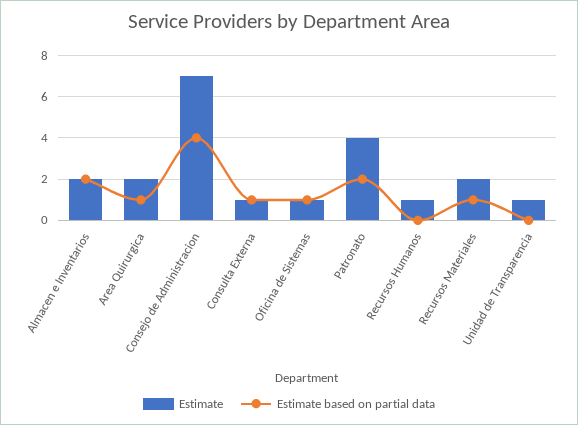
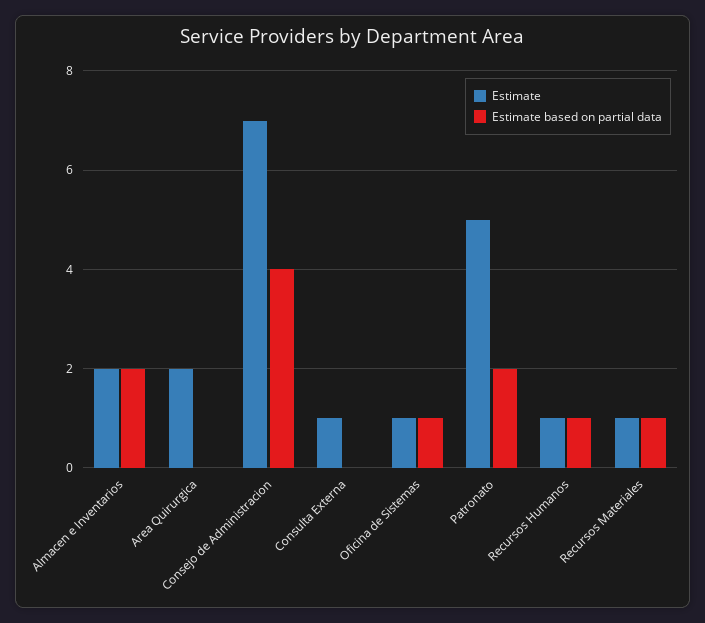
Estimate based on partial data, Area Quirurgica: 1 -> 0
Estimate based on partial data, Consulta Externa: 1 -> 0
Estimate, Patronato: 4 -> 5
Estimate based on partial data, Recursos Humanos: 0 -> 1
Estimate, Recursos Materiales: 2 -> 1
Estimate, Unidad de Transparencia: 1 -> none
Estimate based on partial data, Unidad de Transparencia: 0 -> none

